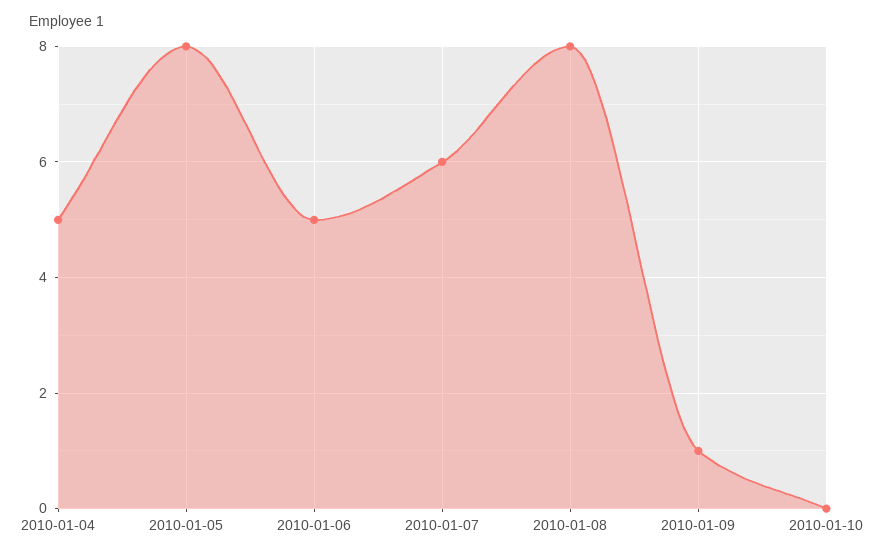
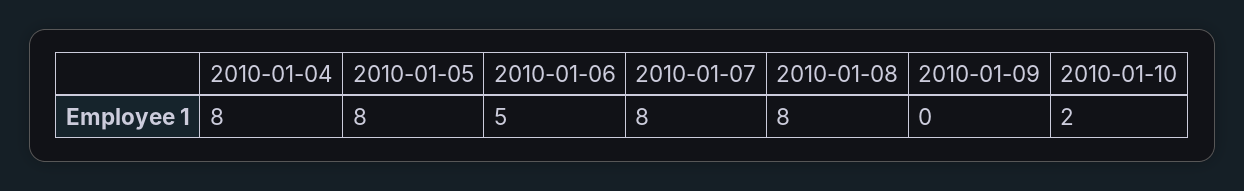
2010-01-04: 5 -> 8
2010-01-07: 6 -> 8
2010-01-09: 1 -> 0
2010-01-10: 0 -> 2

